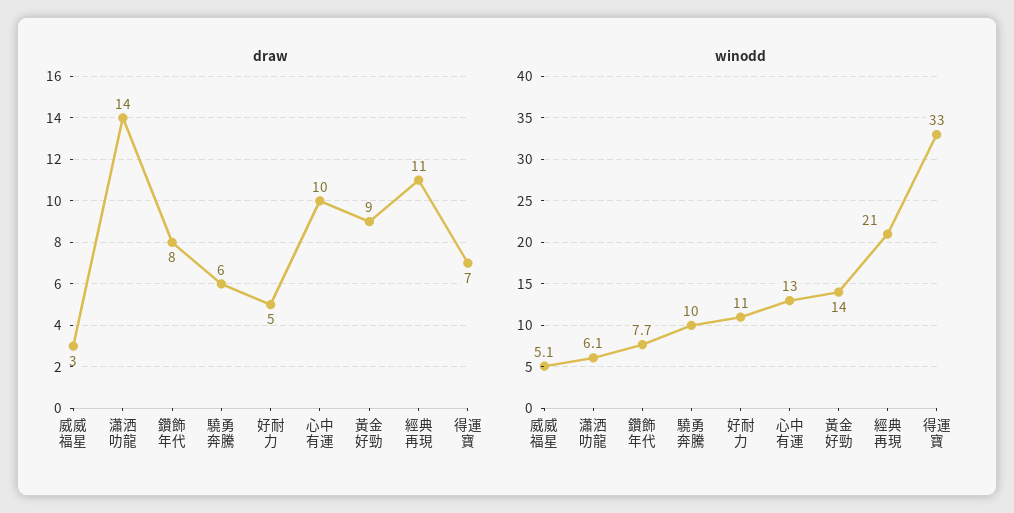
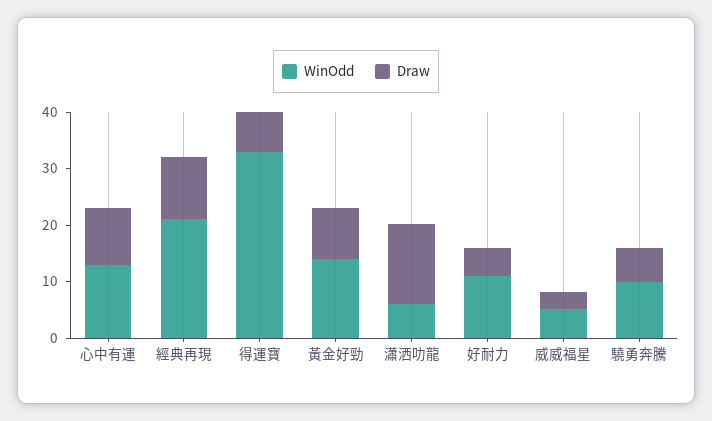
draw, 鑽飾年代: 8 -> none
winodd, 鑽飾年代: 7.7 -> none

